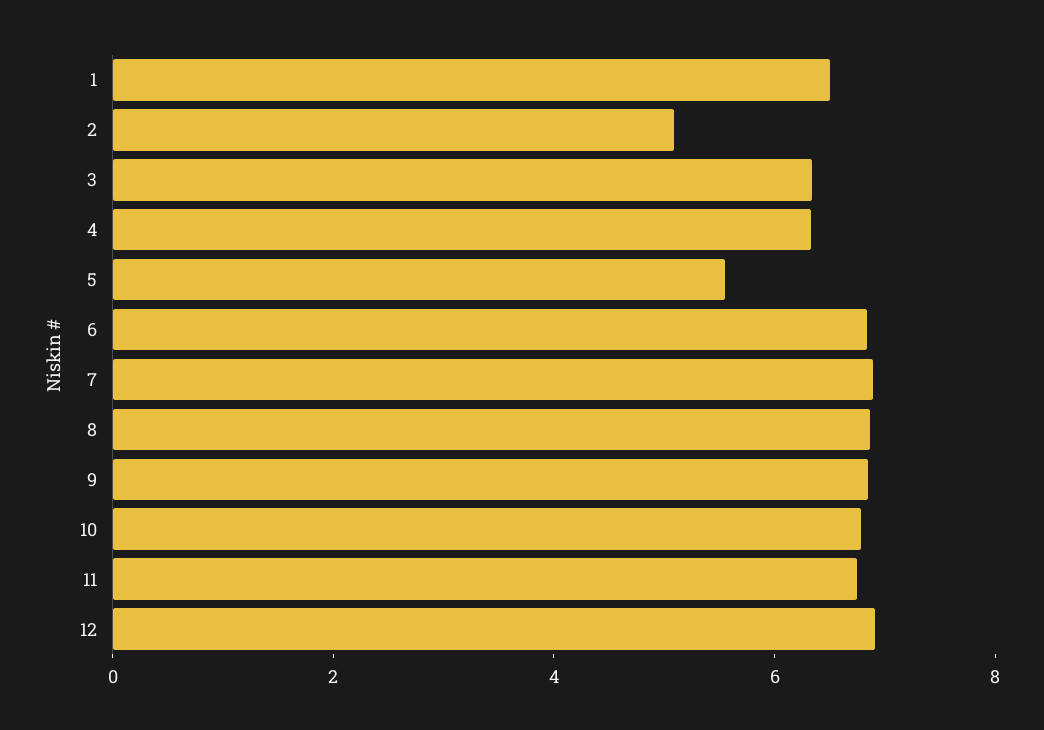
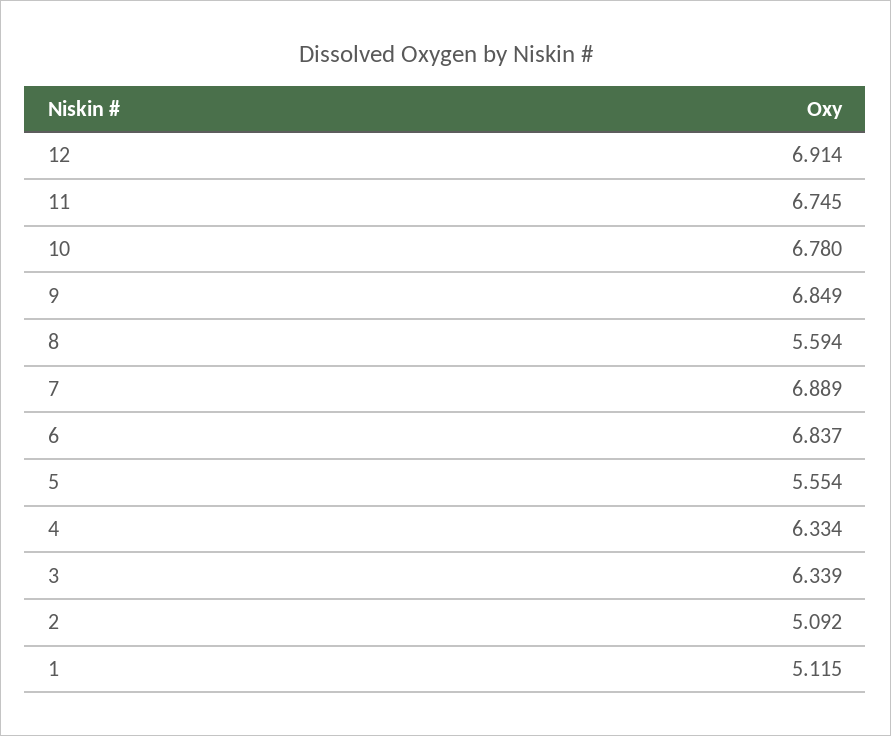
1: 6.5 -> 5.115
8: 7 -> 5.594

